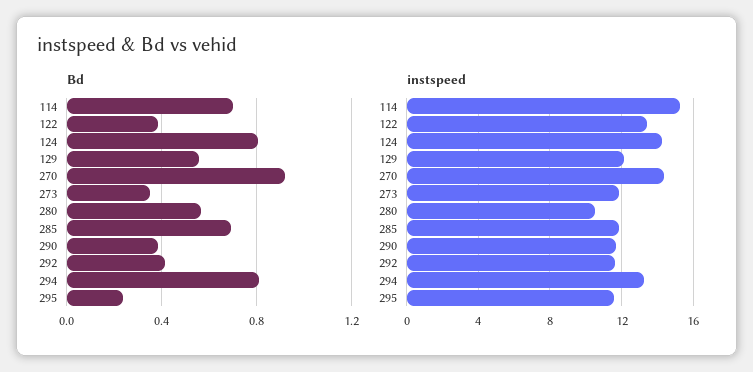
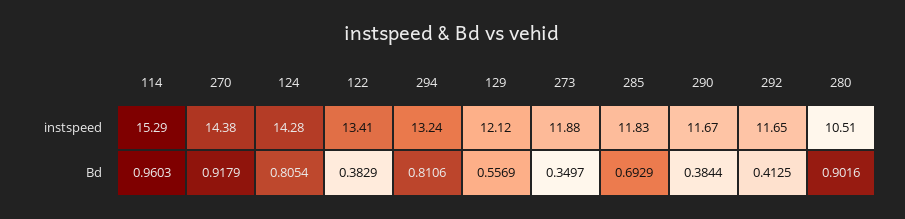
Bd, 114: 0.7 -> 0.9603
Bd, 280: 0.55 -> 0.9016
Bd, 295: 0.25 -> none
instspeed, 295: 11.5 -> none

